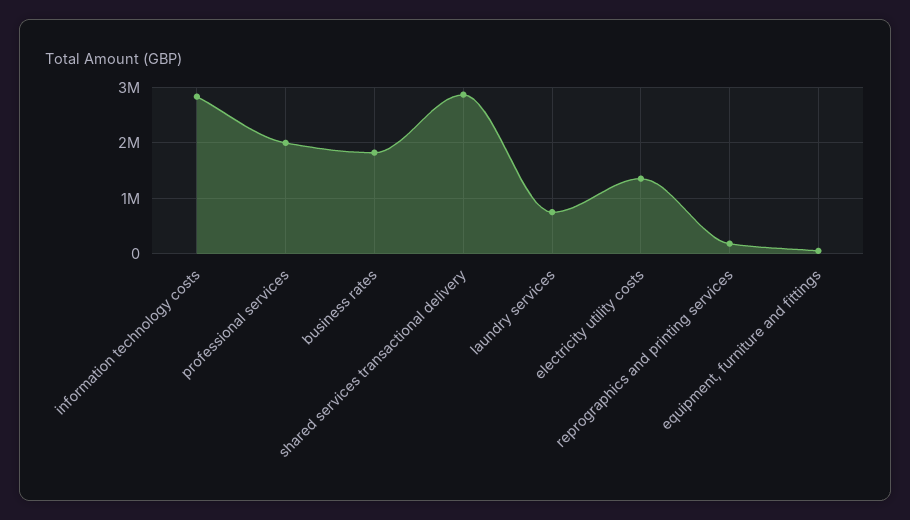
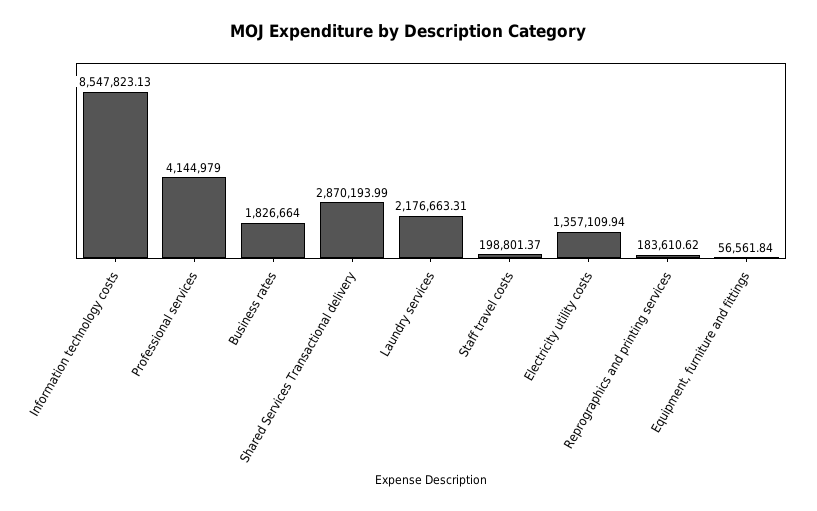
information technology costs: 2800000 -> 8547823.13
professional services: 2000000 -> 4144979
laundry services: 800000 -> 2176663.31
Staff travel costs: none -> 198801.37

